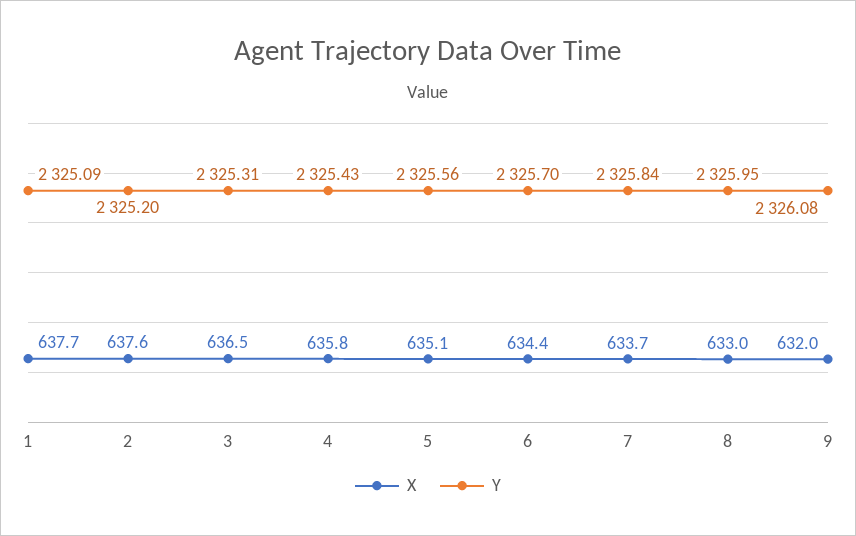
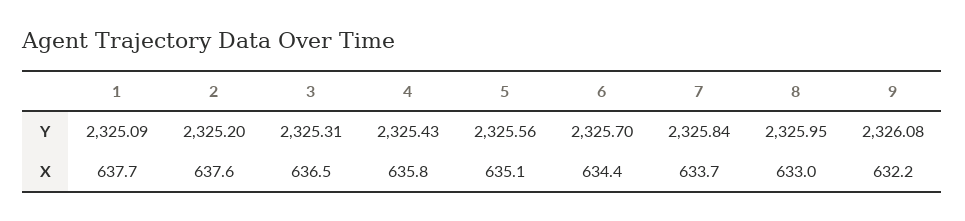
X, 9: 632 -> 632.2

